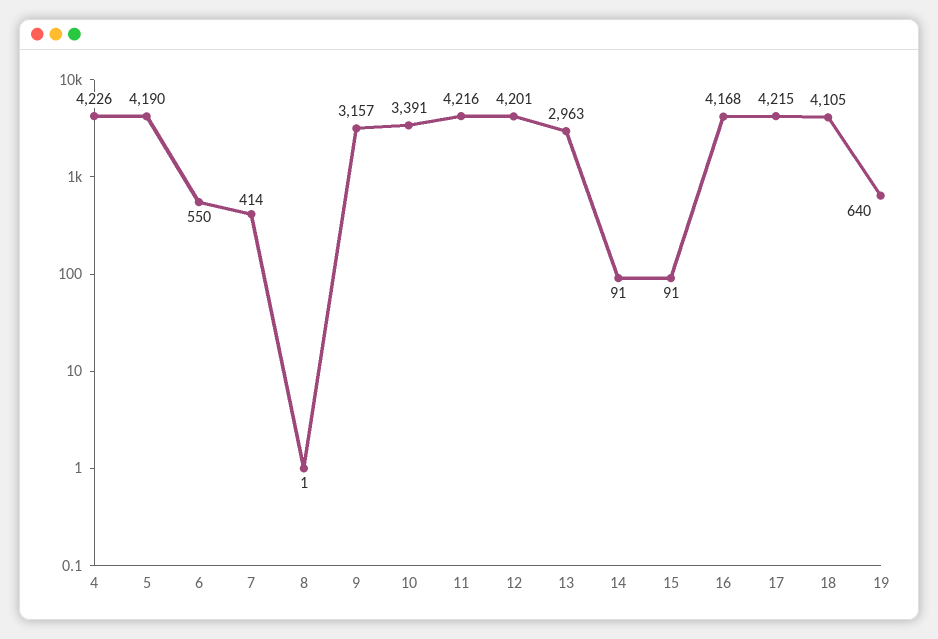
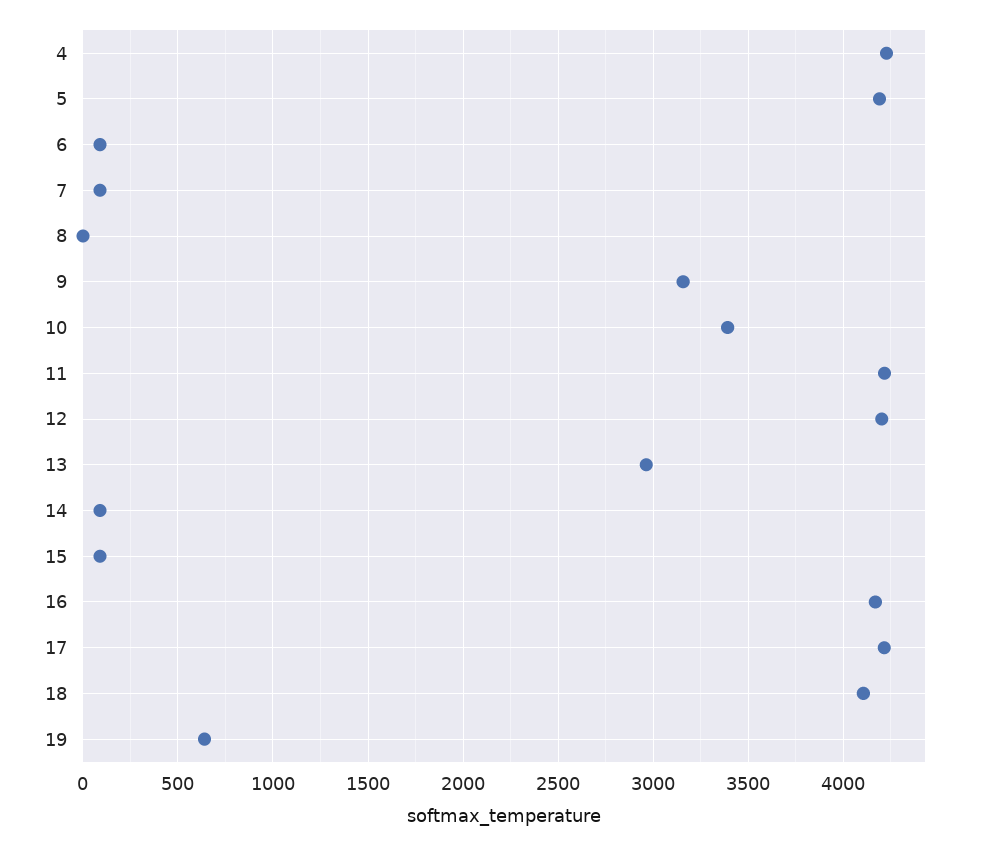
6: 550 -> 100
7: 414 -> 100

